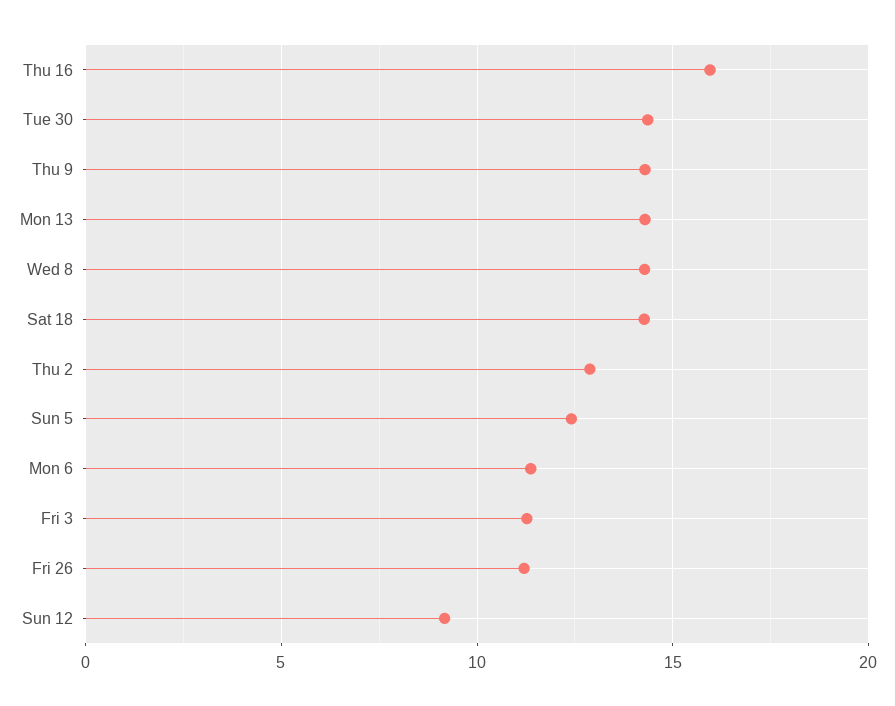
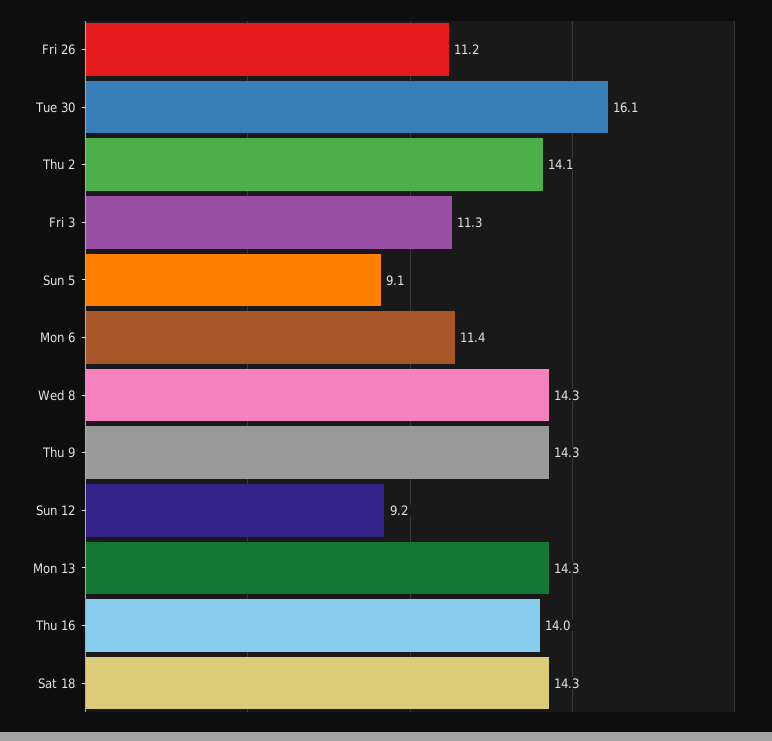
Thu 16: 16 -> 14
Tue 30: 14.5 -> 16.1
Thu 2: 13 -> 14.1
Sun 5: 12.5 -> 9.1

